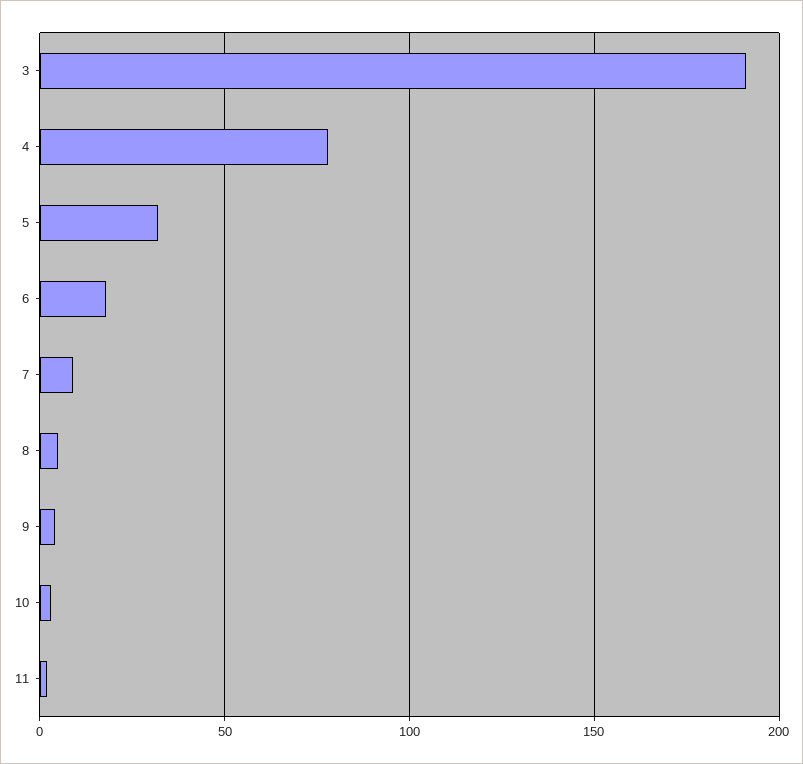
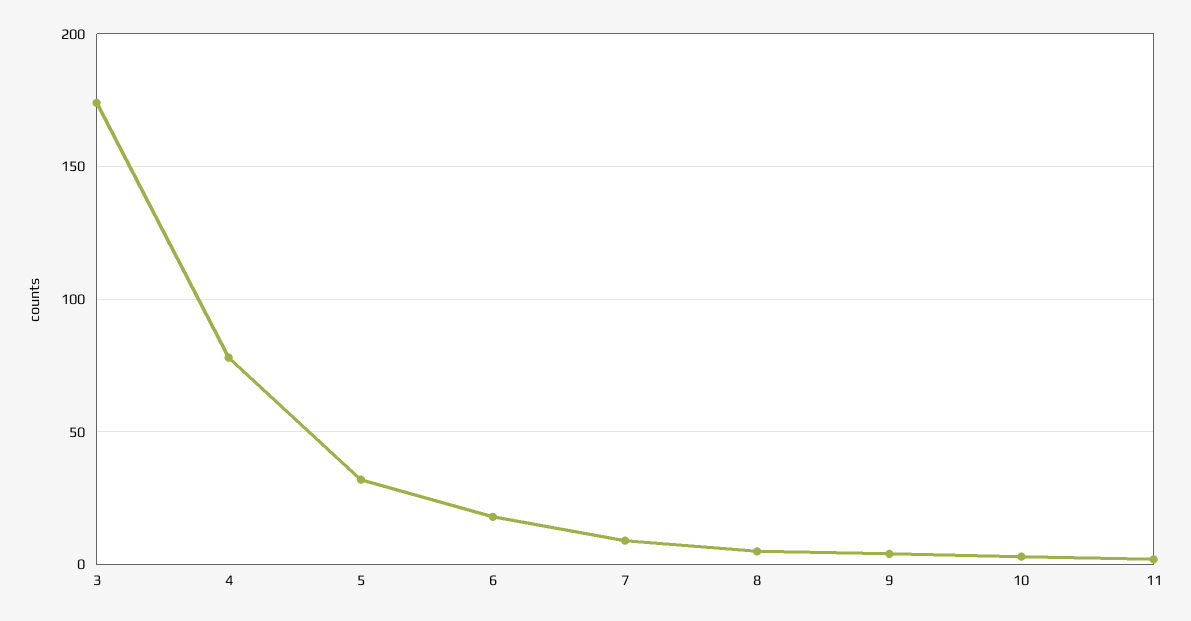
3: 190 -> 175

